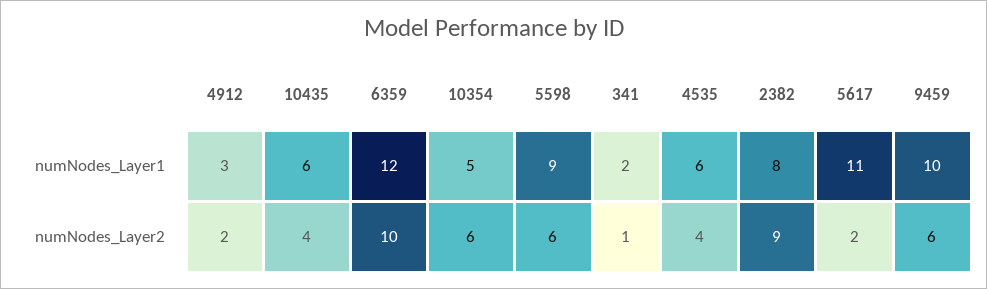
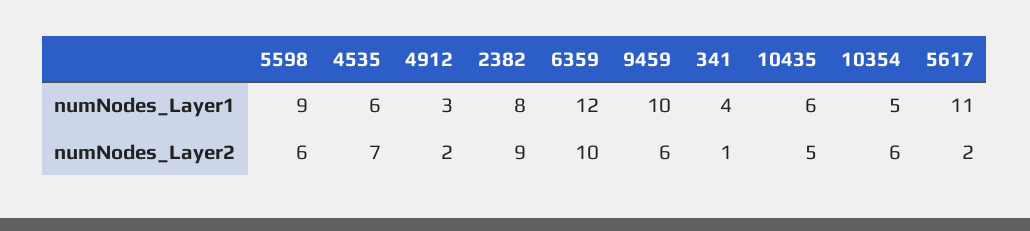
341, numNodes_Layer1: 2 -> 4
10435, numNodes_Layer2: 4 -> 5
4535, numNodes_Layer2: 4 -> 7

